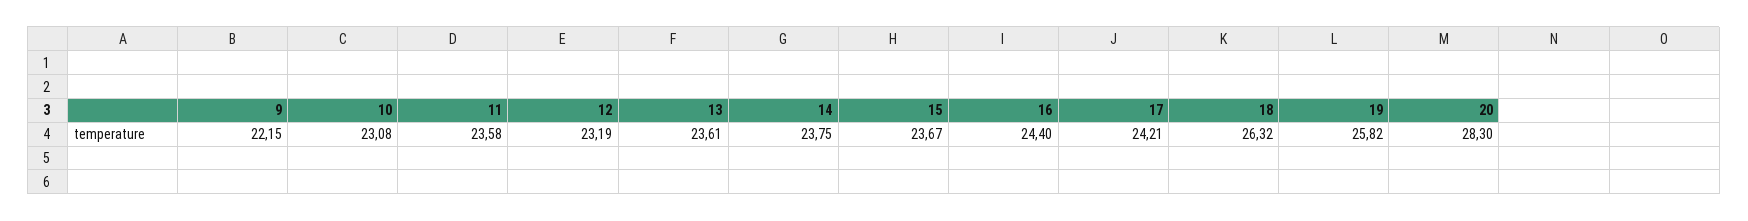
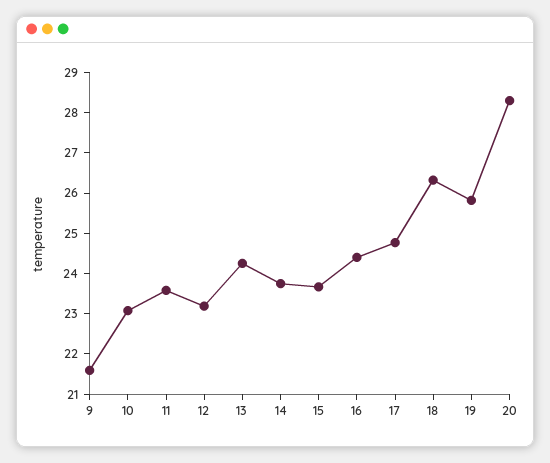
9: 22.15 -> 21.6
13: 23.61 -> 24.2
17: 24.21 -> 24.8

